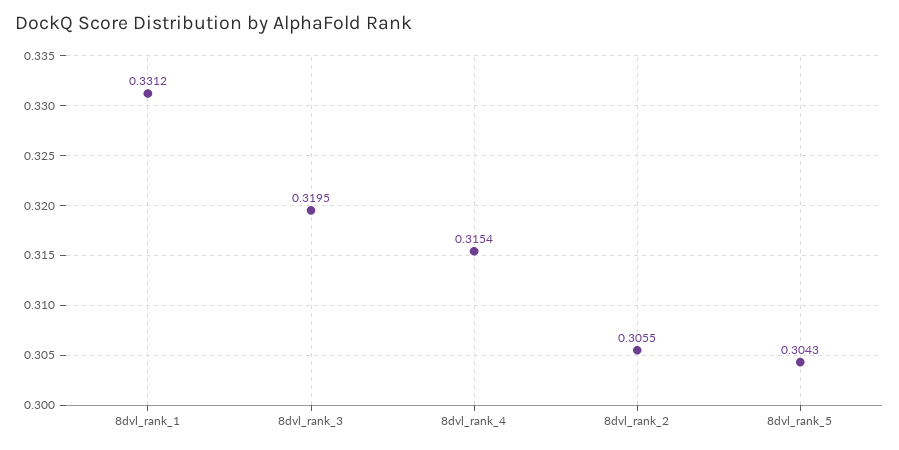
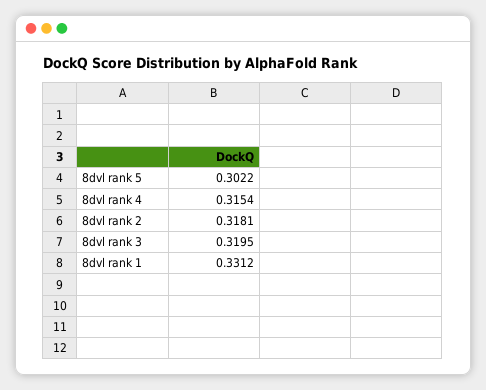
8dvl_rank_2: 0.3055 -> 0.3181
8dvl_rank_5: 0.3043 -> 0.3022

